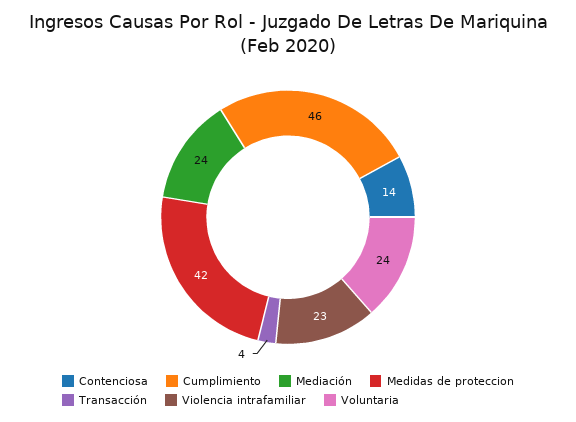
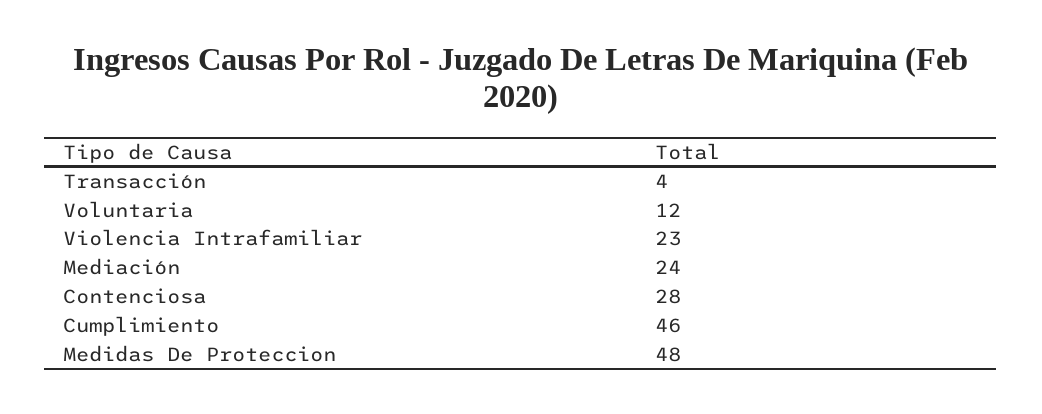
Contenciosa: 14 -> 28
Medidas de proteccion: 42 -> 48
Voluntaria: 24 -> 12

